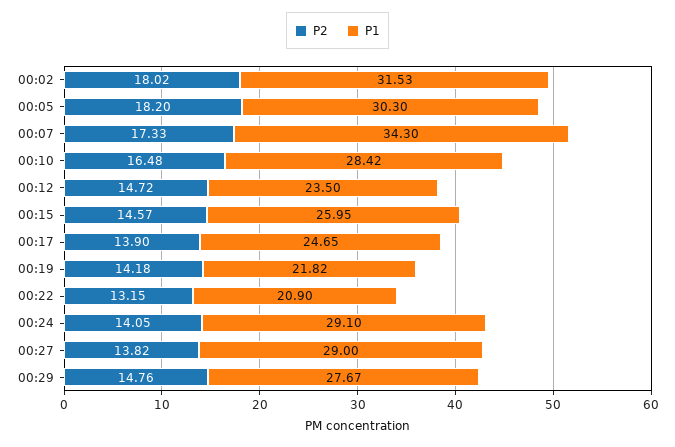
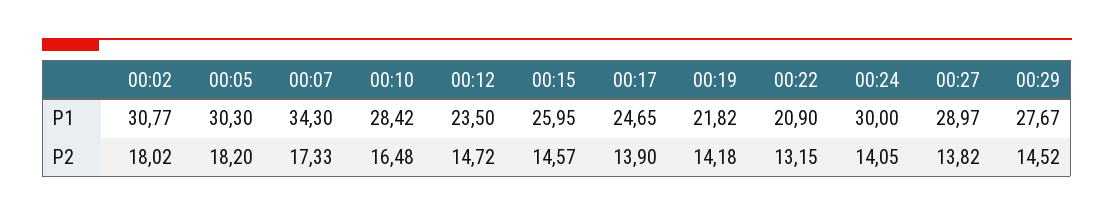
P1, 00:02: 31.53 -> 30.77
P1, 00:24: 29.1 -> 30
P1, 00:27: 29 -> 28.97
P2, 00:29: 14.76 -> 14.52

